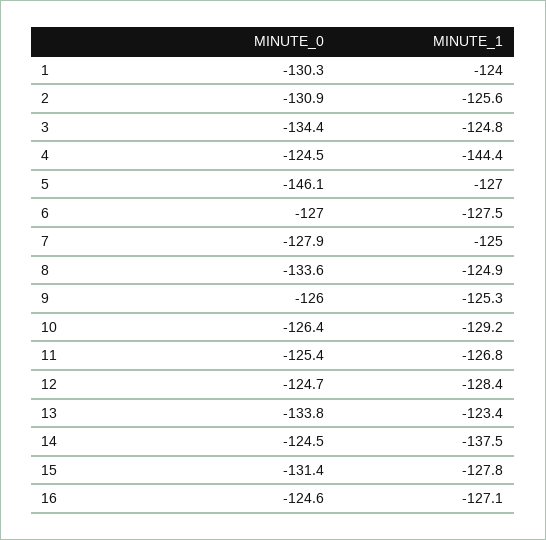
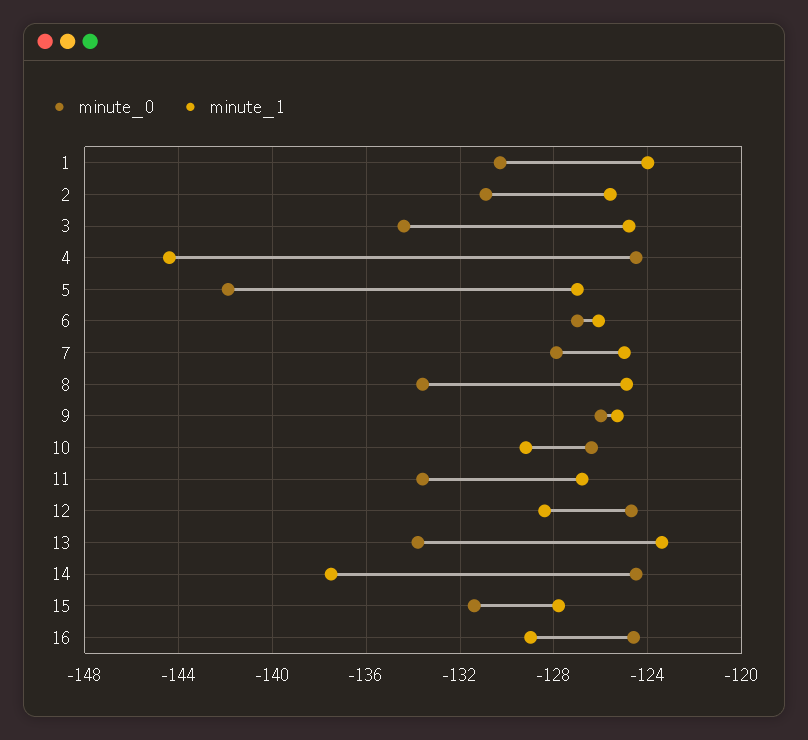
MINUTE_0, 5: -146.1 -> -142
MINUTE_1, 6: -127.5 -> -126
MINUTE_0, 11: -125.4 -> -133.5
MINUTE_1, 16: -127.1 -> -129

